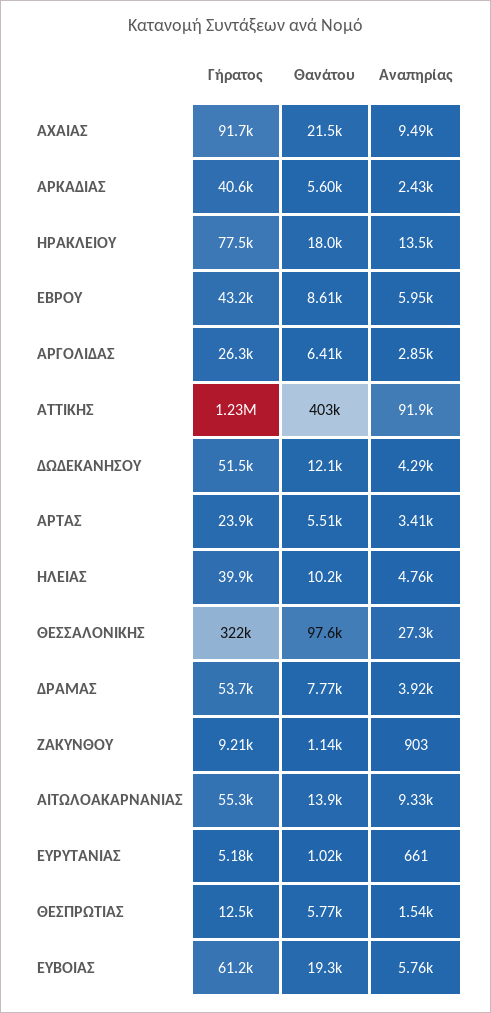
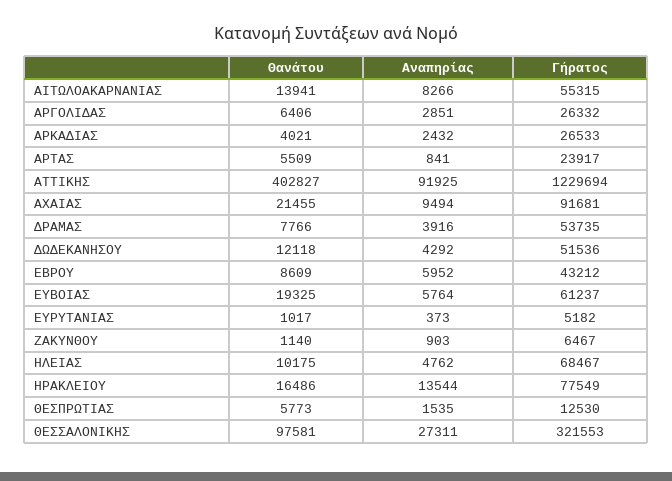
Γήρατος, ΑΡΚΑΔΙΑΣ: 40600 -> 26533
Θανάτου, ΑΡΚΑΔΙΑΣ: 5600 -> 4021
Θανάτου, ΗΡΑΚΛΕΙΟΥ: 18000 -> 16486
Αναπηρίας, ΑΡΤΑΣ: 3410 -> 841
Γήρατος, ΗΛΕΙΑΣ: 39900 -> 68467
Γήρατος, ΖΑΚΥΝΘΟΥ: 9210 -> 6467
Αναπηρίας, ΑΙΤΩΛΟΑΚΑΡΝΑΝΙΑΣ: 9330 -> 8266
Αναπηρίας, ΕΥΡΥΤΑΝΙΑΣ: 661 -> 373

